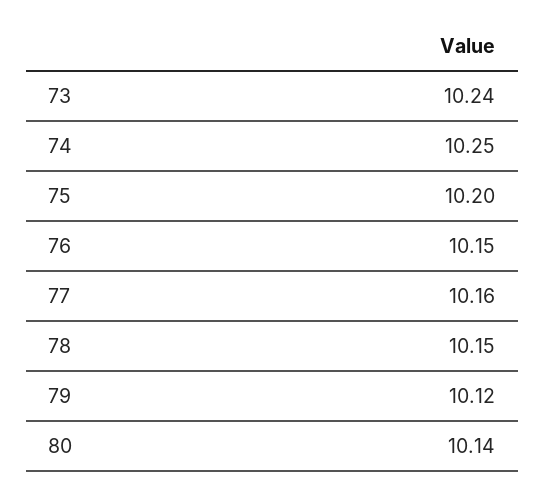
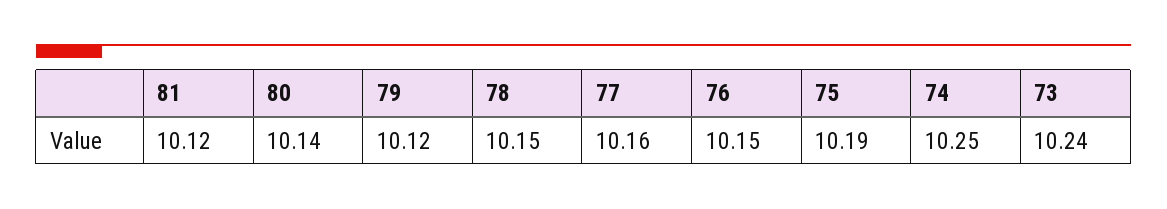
75: 10.2 -> 10.19
81: none -> 10.12

